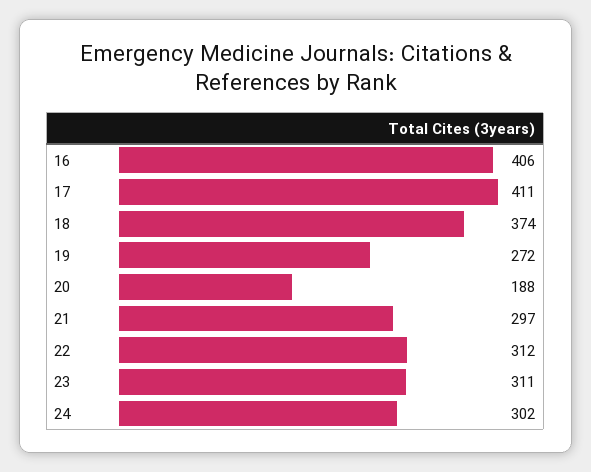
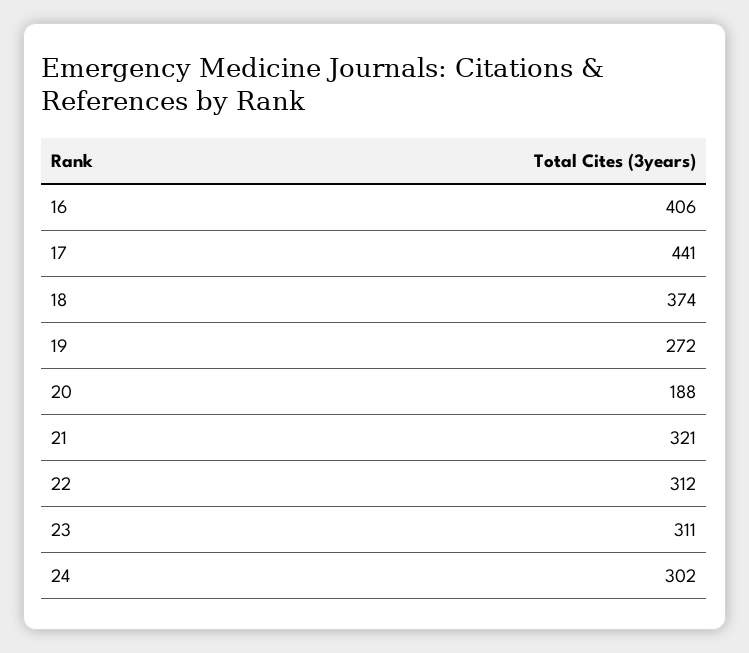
17: 411 -> 441
21: 297 -> 321

